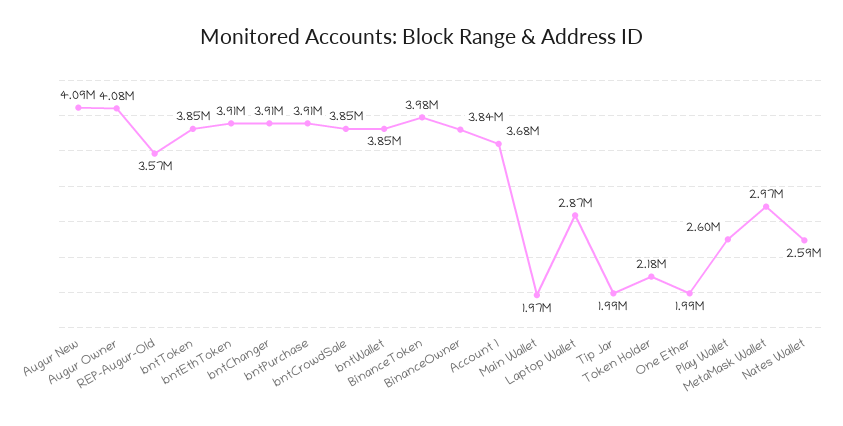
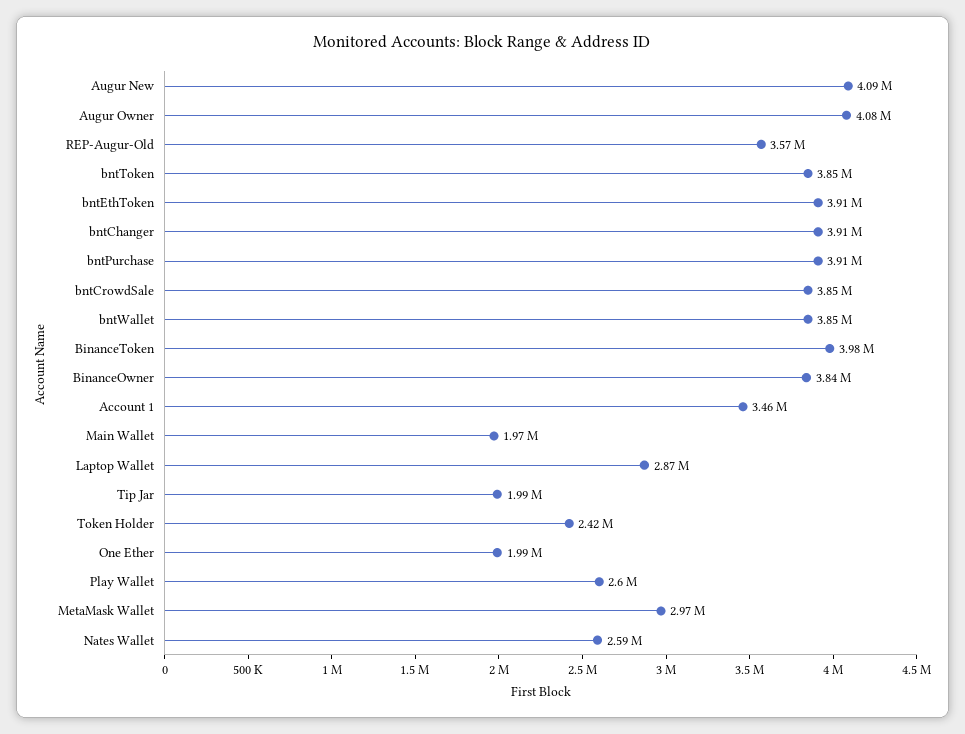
Account 1: 3680000 -> 3460000
Token Holder: 2180000 -> 2420000

